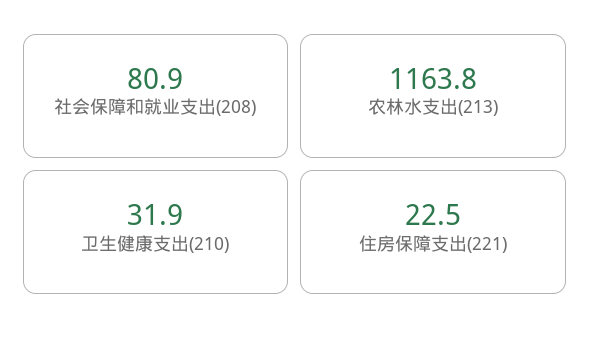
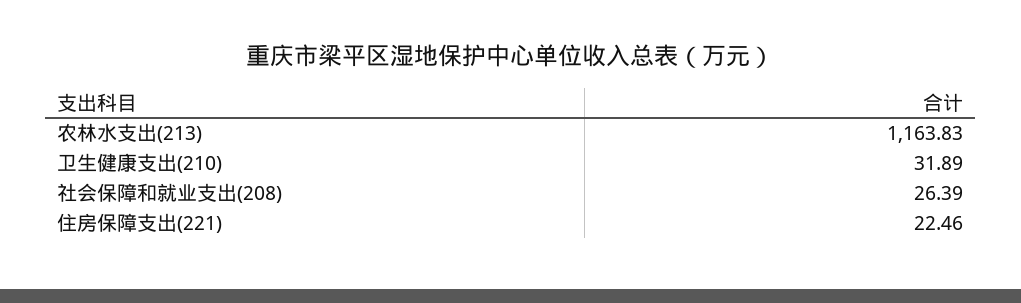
社会保障和就业支出(208): 80.9 -> 26.39

